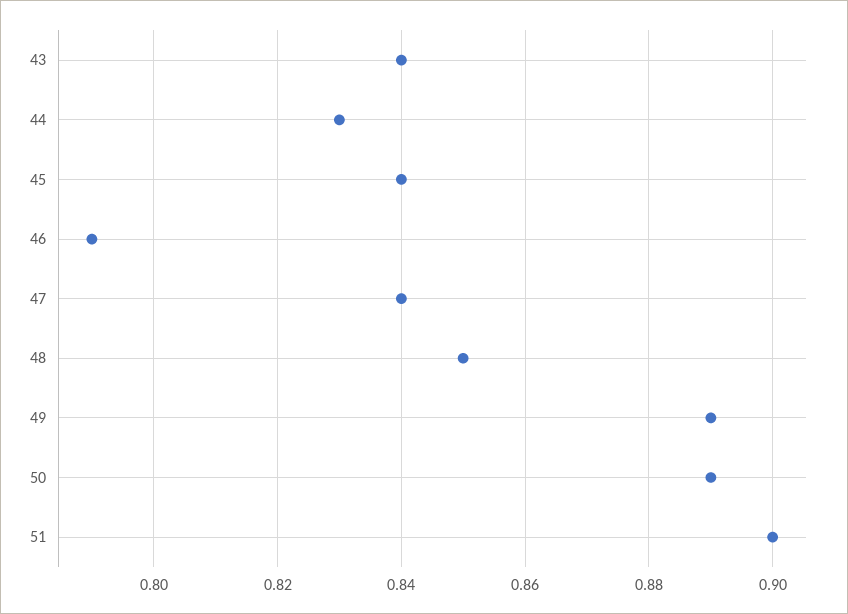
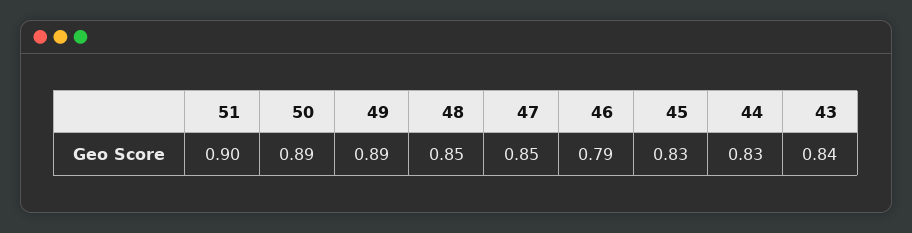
45: 0.84 -> 0.83
47: 0.84 -> 0.85

